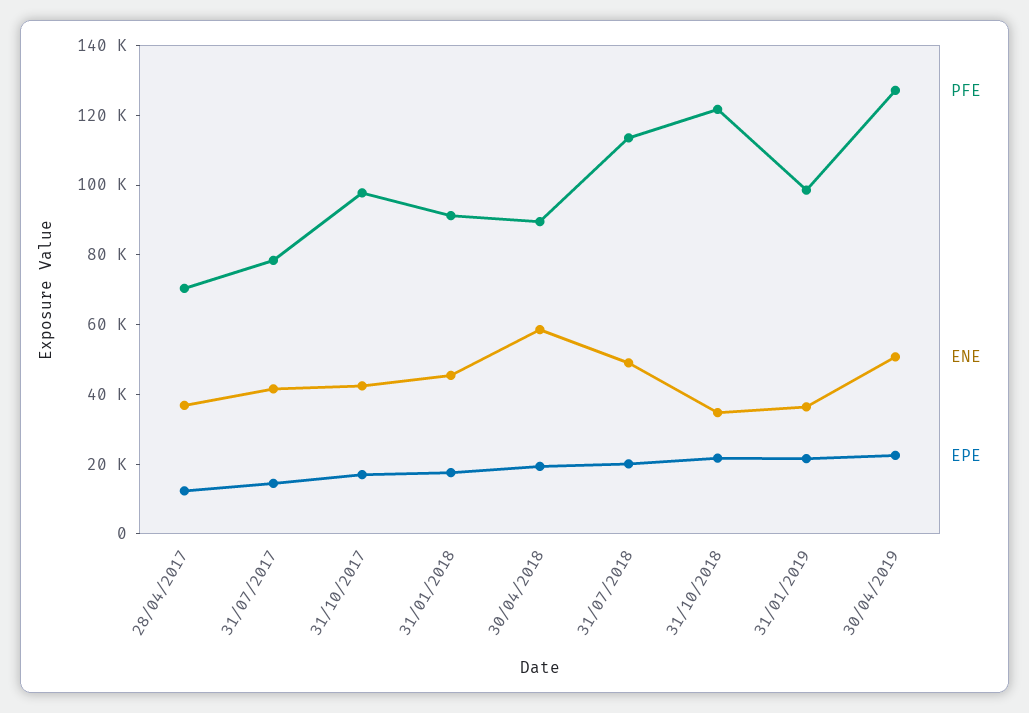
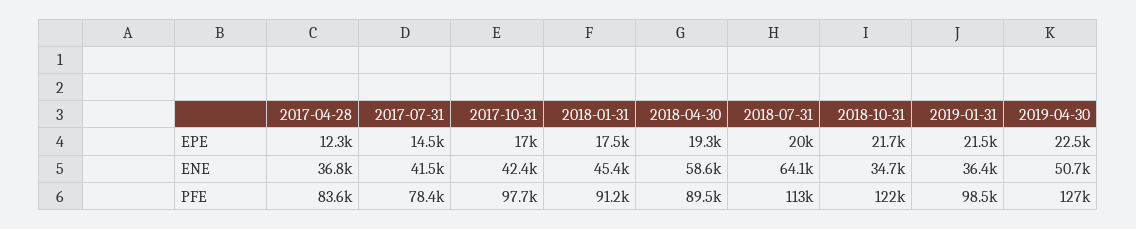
PFE, 28/04/2017: 70000 -> 83600
ENE, 31/07/2018: 50000 -> 64100

